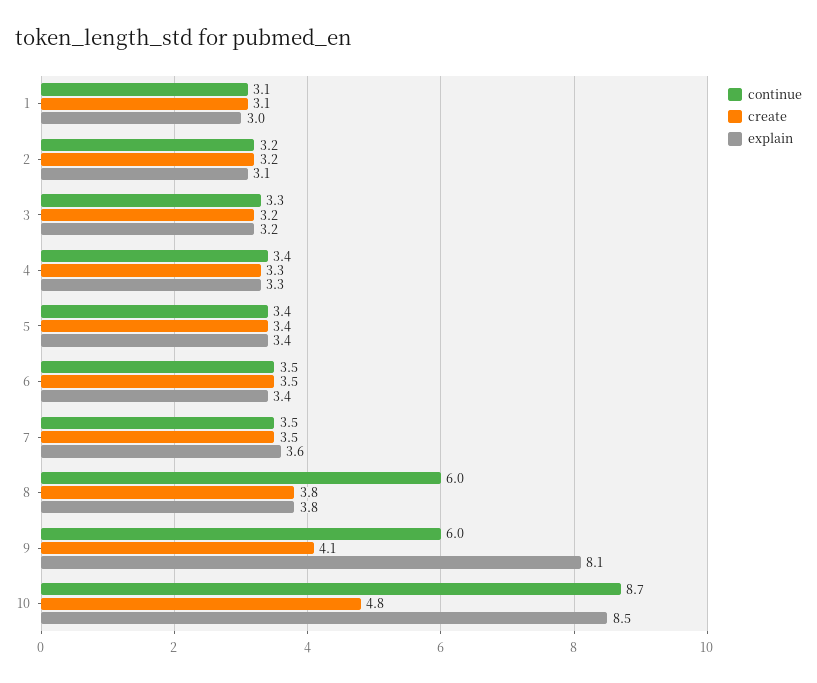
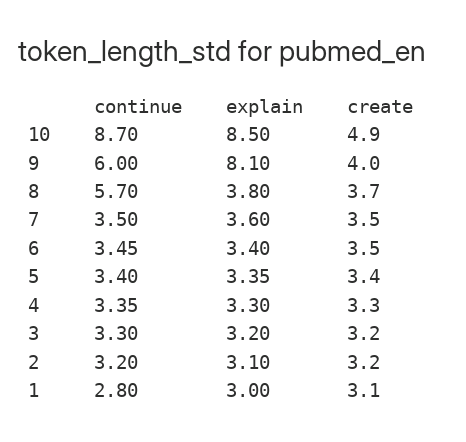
continue, 1: 3.1 -> 2.8
continue, 8: 6 -> 5.7
create, 8: 3.8 -> 3.7
create, 9: 4.1 -> 4
create, 10: 4.8 -> 4.9

